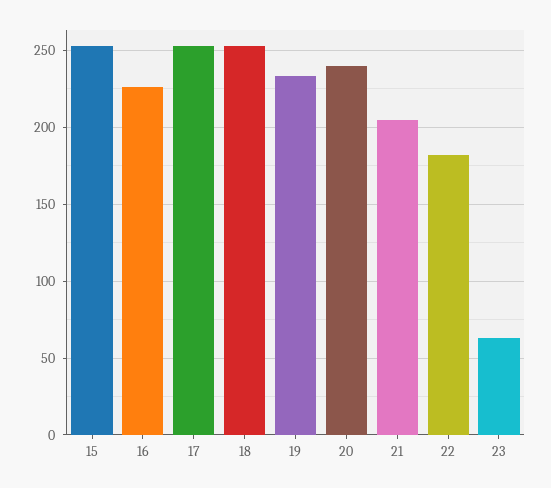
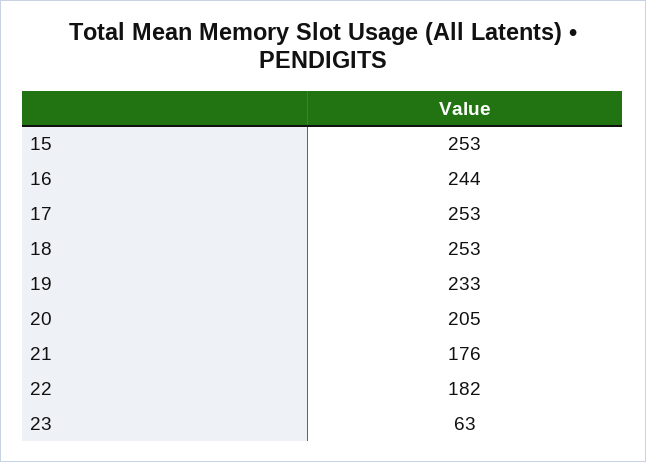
16: 225 -> 244
20: 240 -> 205
21: 205 -> 176

